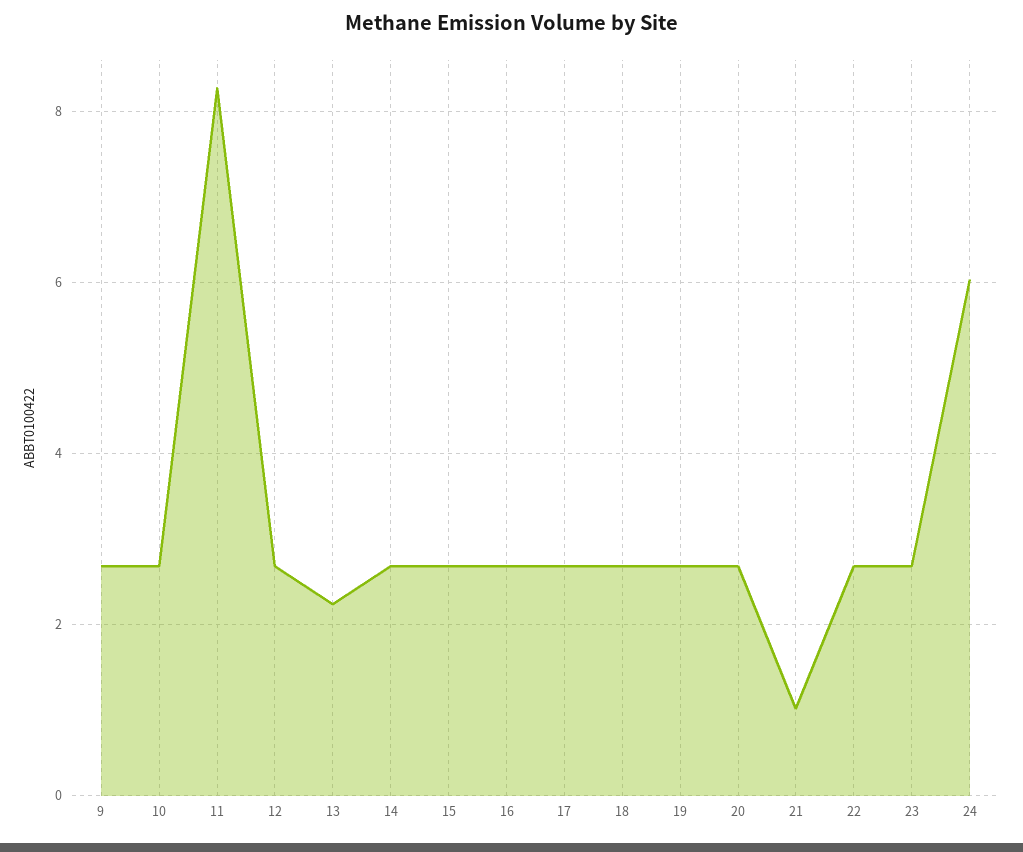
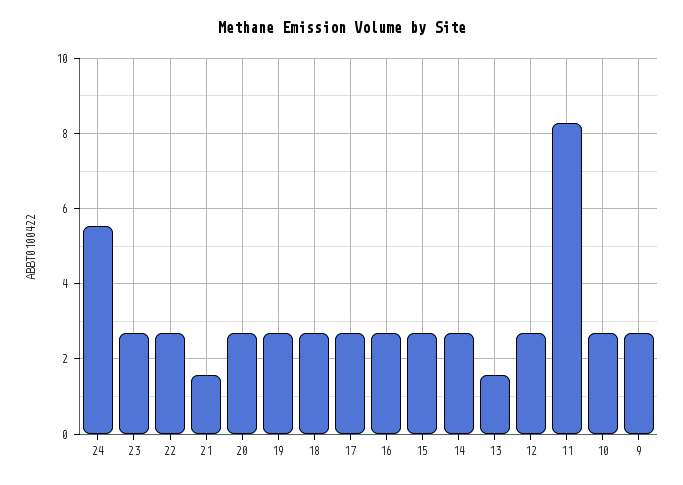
13: 2.2 -> 1.6
21: 1 -> 1.6
24: 6 -> 5.6

